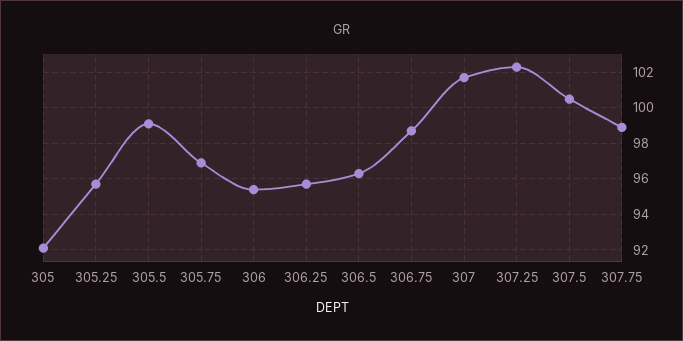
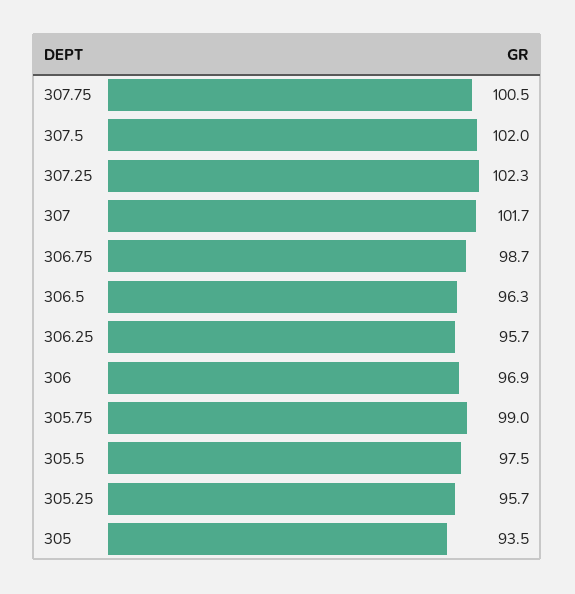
305: 92 -> 93.5
305.5: 99 -> 97.5
305.75: 97 -> 99
306: 95.5 -> 96.9
307.5: 100.5 -> 102
307.75: 99 -> 100.5

